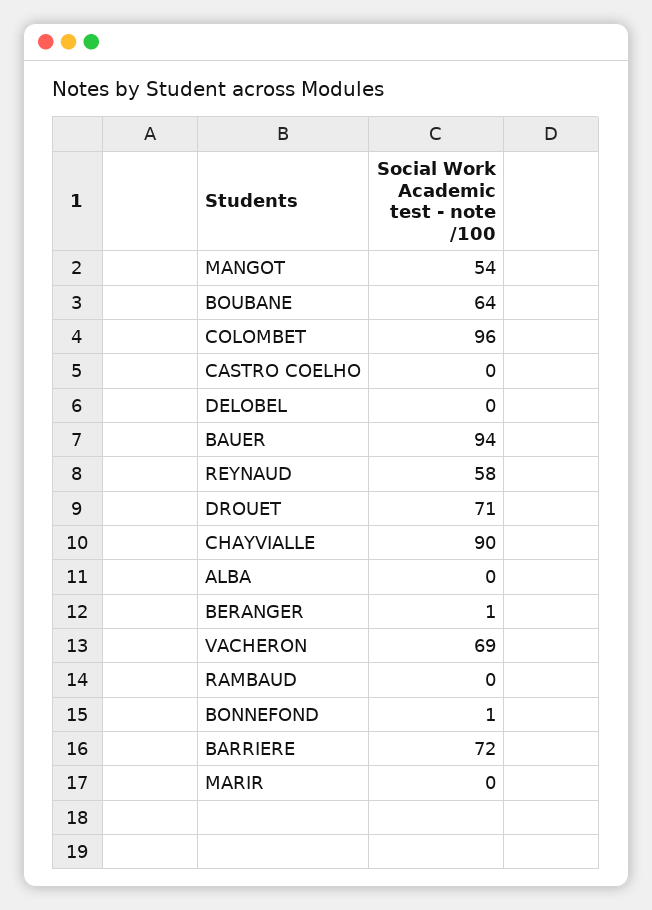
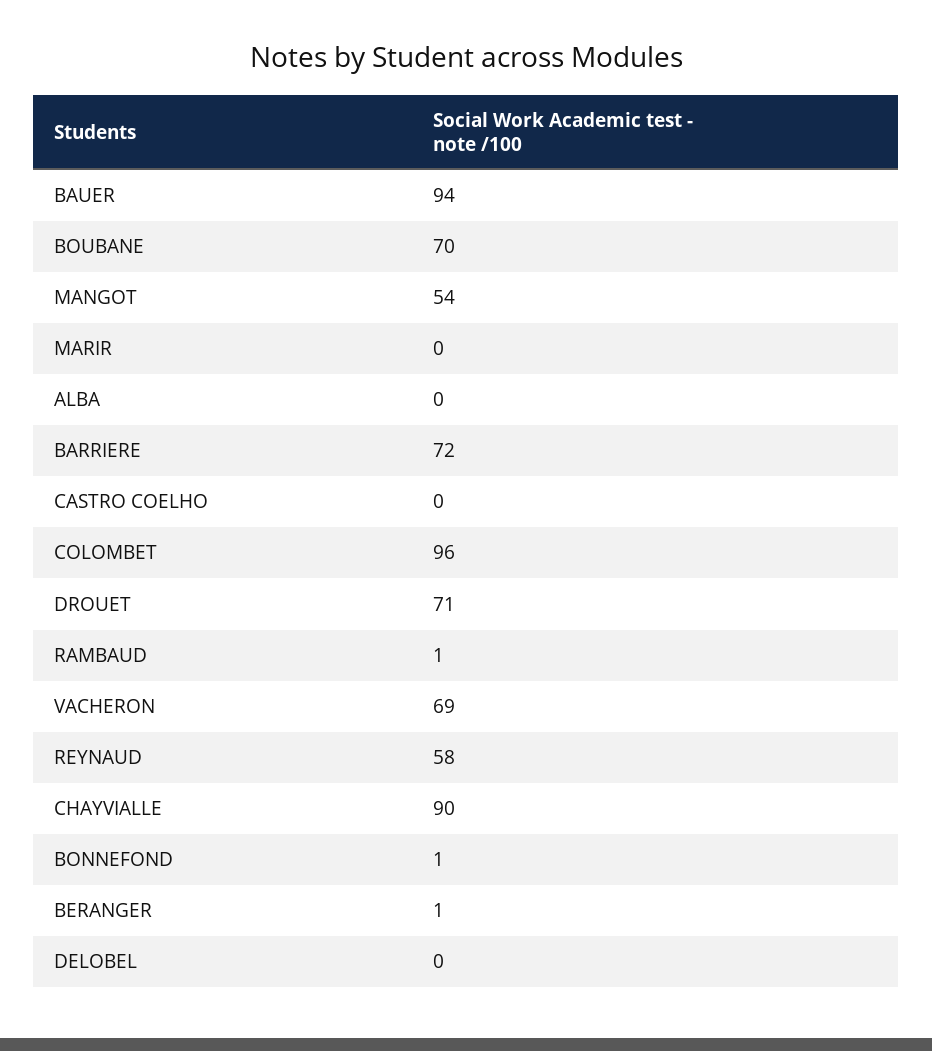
BOUBANE: 64 -> 70
RAMBAUD: 0 -> 1

